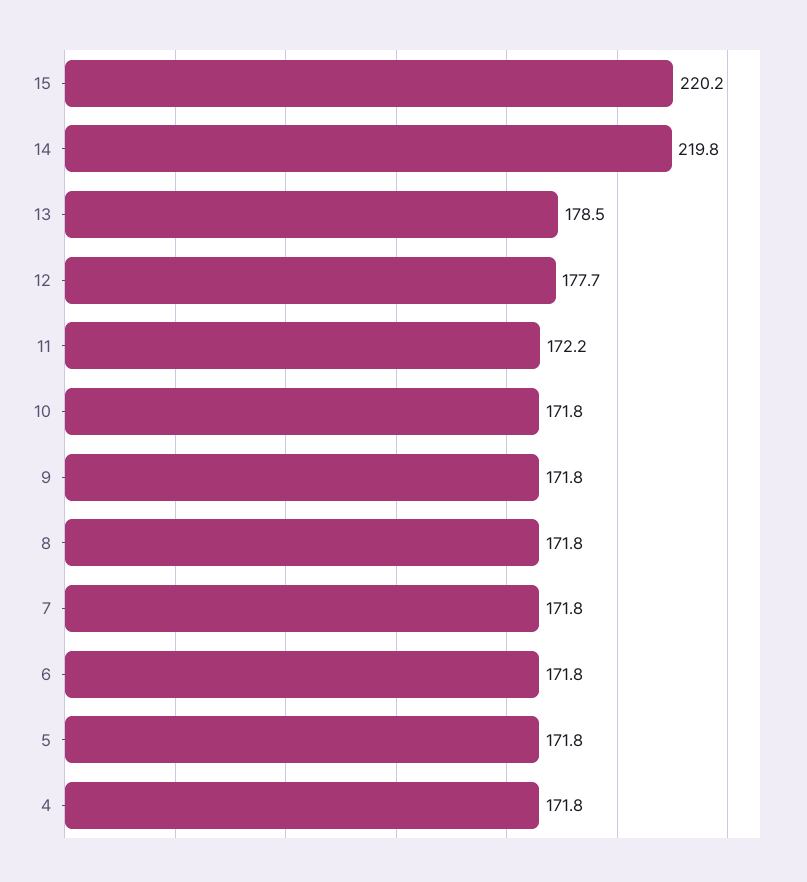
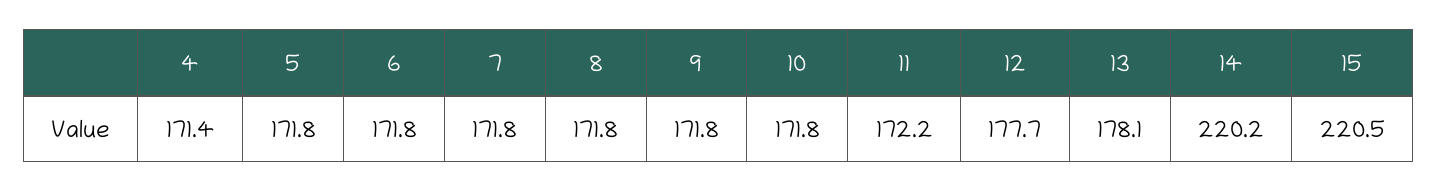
15: 220.2 -> 220.5
14: 219.8 -> 220.2
13: 178.5 -> 178.1
4: 171.8 -> 171.4

